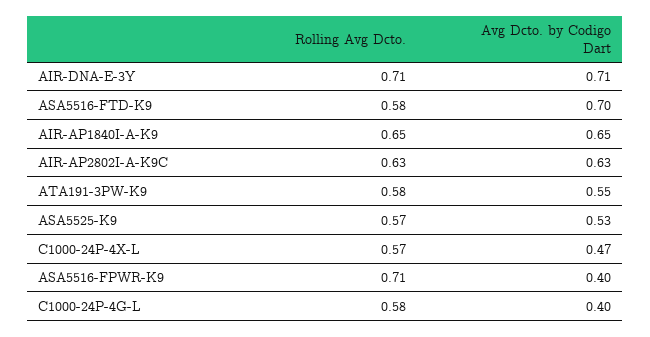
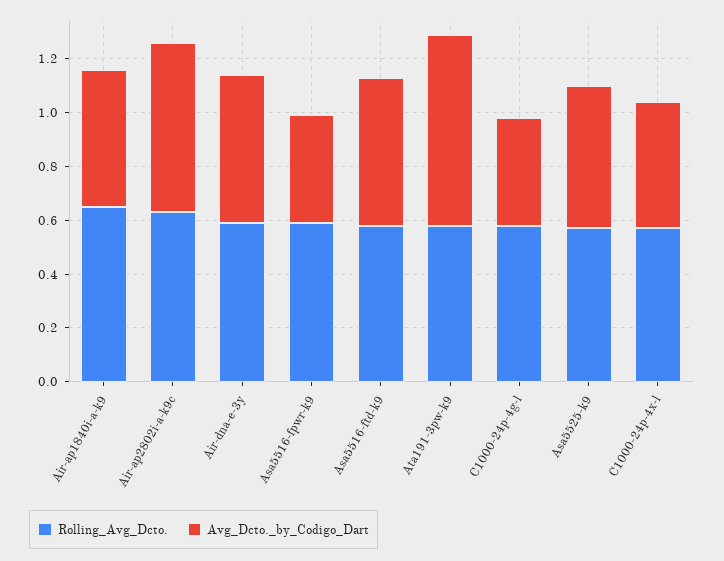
Rolling Avg Dcto., AIR-DNA-E-3Y: 0.71 -> 0.6
Avg Dcto. by Codigo Dart, AIR-DNA-E-3Y: 0.71 -> 0.55
Avg Dcto. by Codigo Dart, ASA5516-FTD-K9: 0.7 -> 0.55
Avg Dcto. by Codigo Dart, AIR-AP1840I-A-K9: 0.65 -> 0.5
Avg Dcto. by Codigo Dart, ATA191-3PW-K9: 0.55 -> 0.7
Rolling Avg Dcto., ASA5516-FPWR-K9: 0.71 -> 0.6

